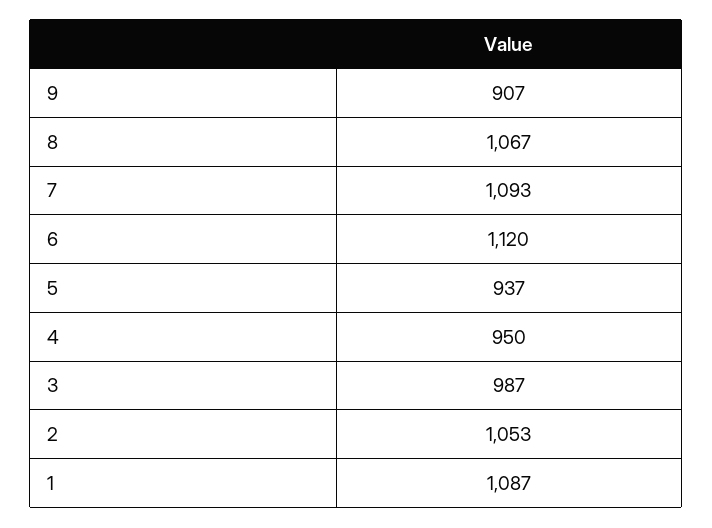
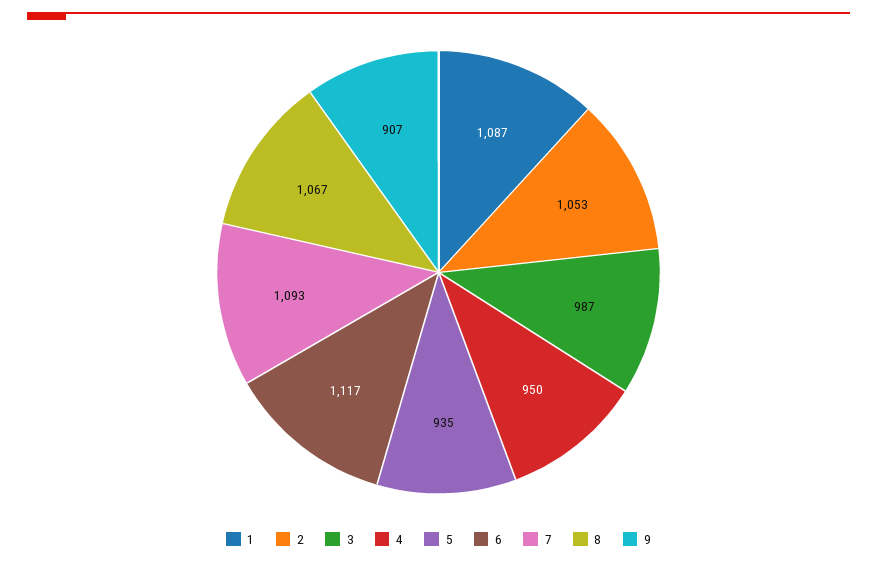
6: 1120 -> 1117
5: 937 -> 935

